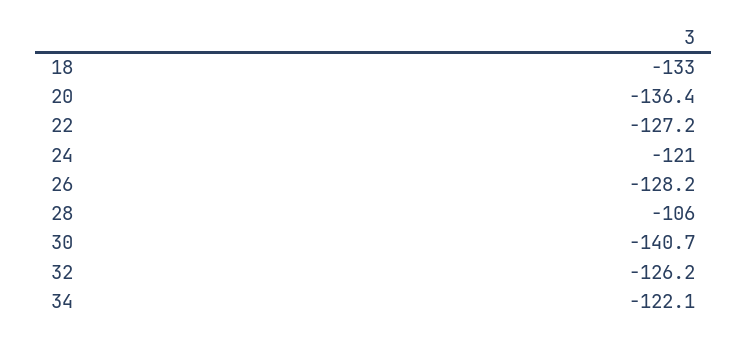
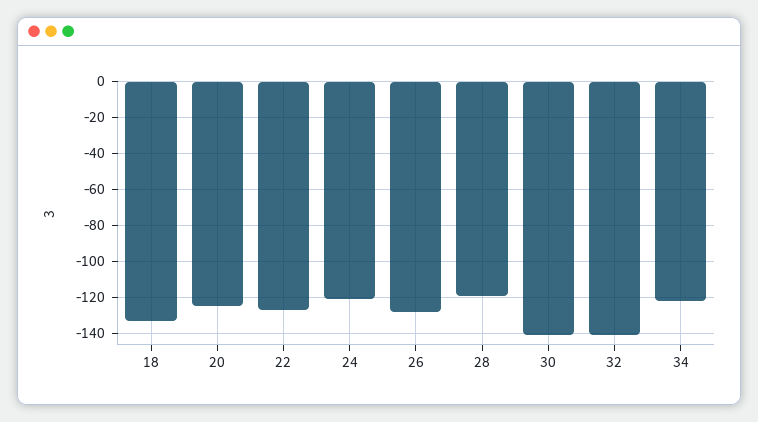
20: -136.4 -> -125
28: -106 -> -120
32: -126.2 -> -140

